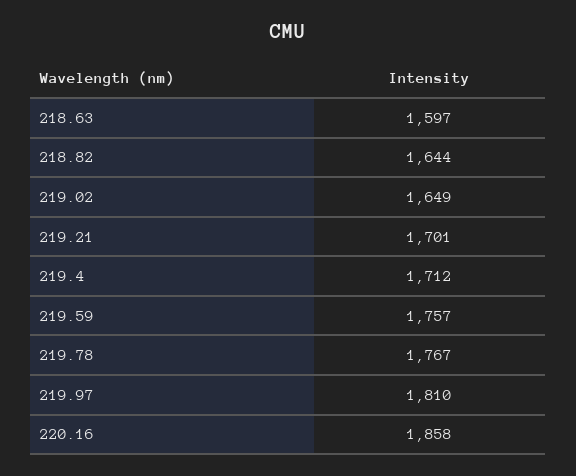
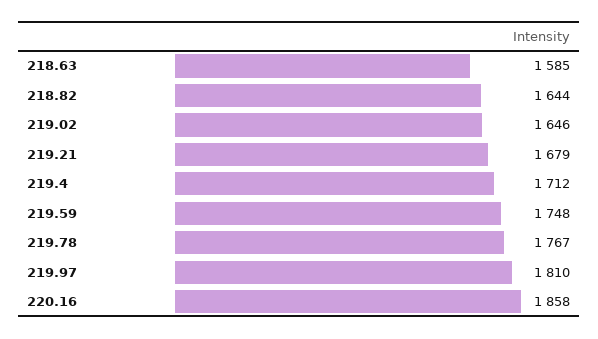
218.63: 1597 -> 1585
219.02: 1649 -> 1646
219.21: 1701 -> 1679
219.59: 1757 -> 1748

